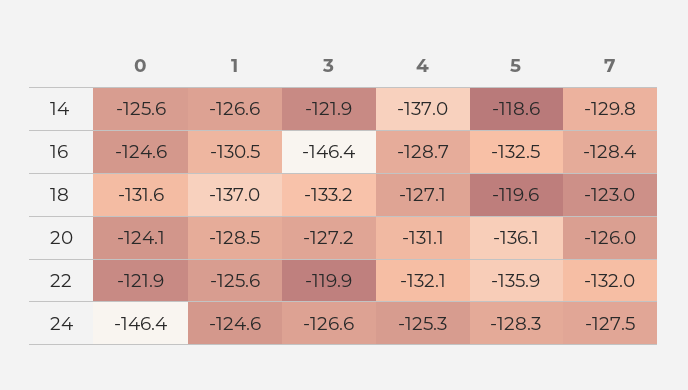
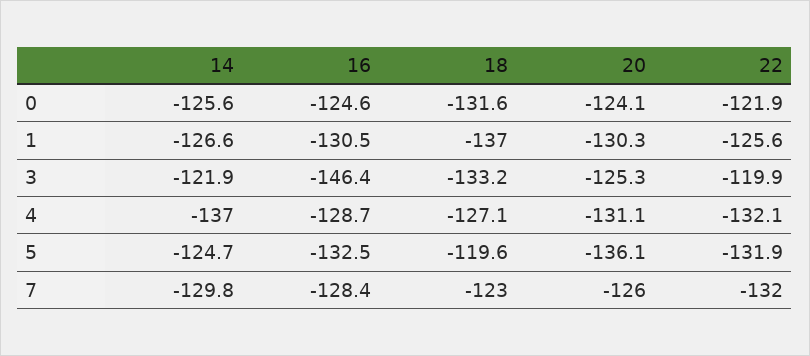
5, 14: -118.6 -> -124.7
1, 20: -128.5 -> -130.3
3, 20: -127.2 -> -125.3
5, 22: -135.9 -> -131.9
0, 24: -146.4 -> none
1, 24: -124.6 -> none
3, 24: -126.6 -> none
4, 24: -125.3 -> none
5, 24: -128.3 -> none
7, 24: -127.5 -> none

